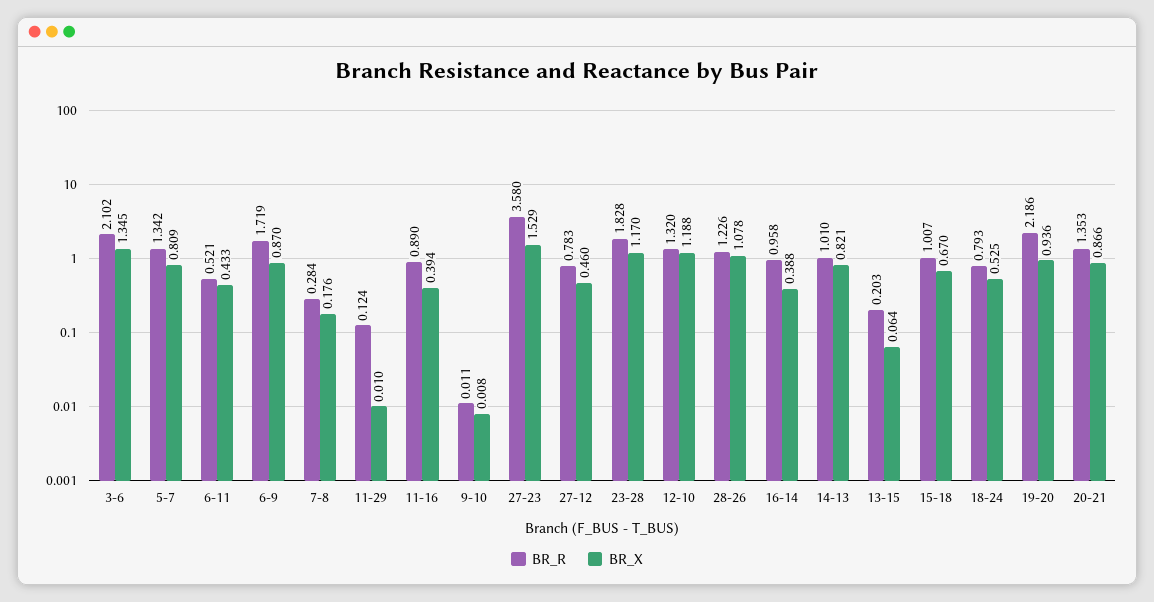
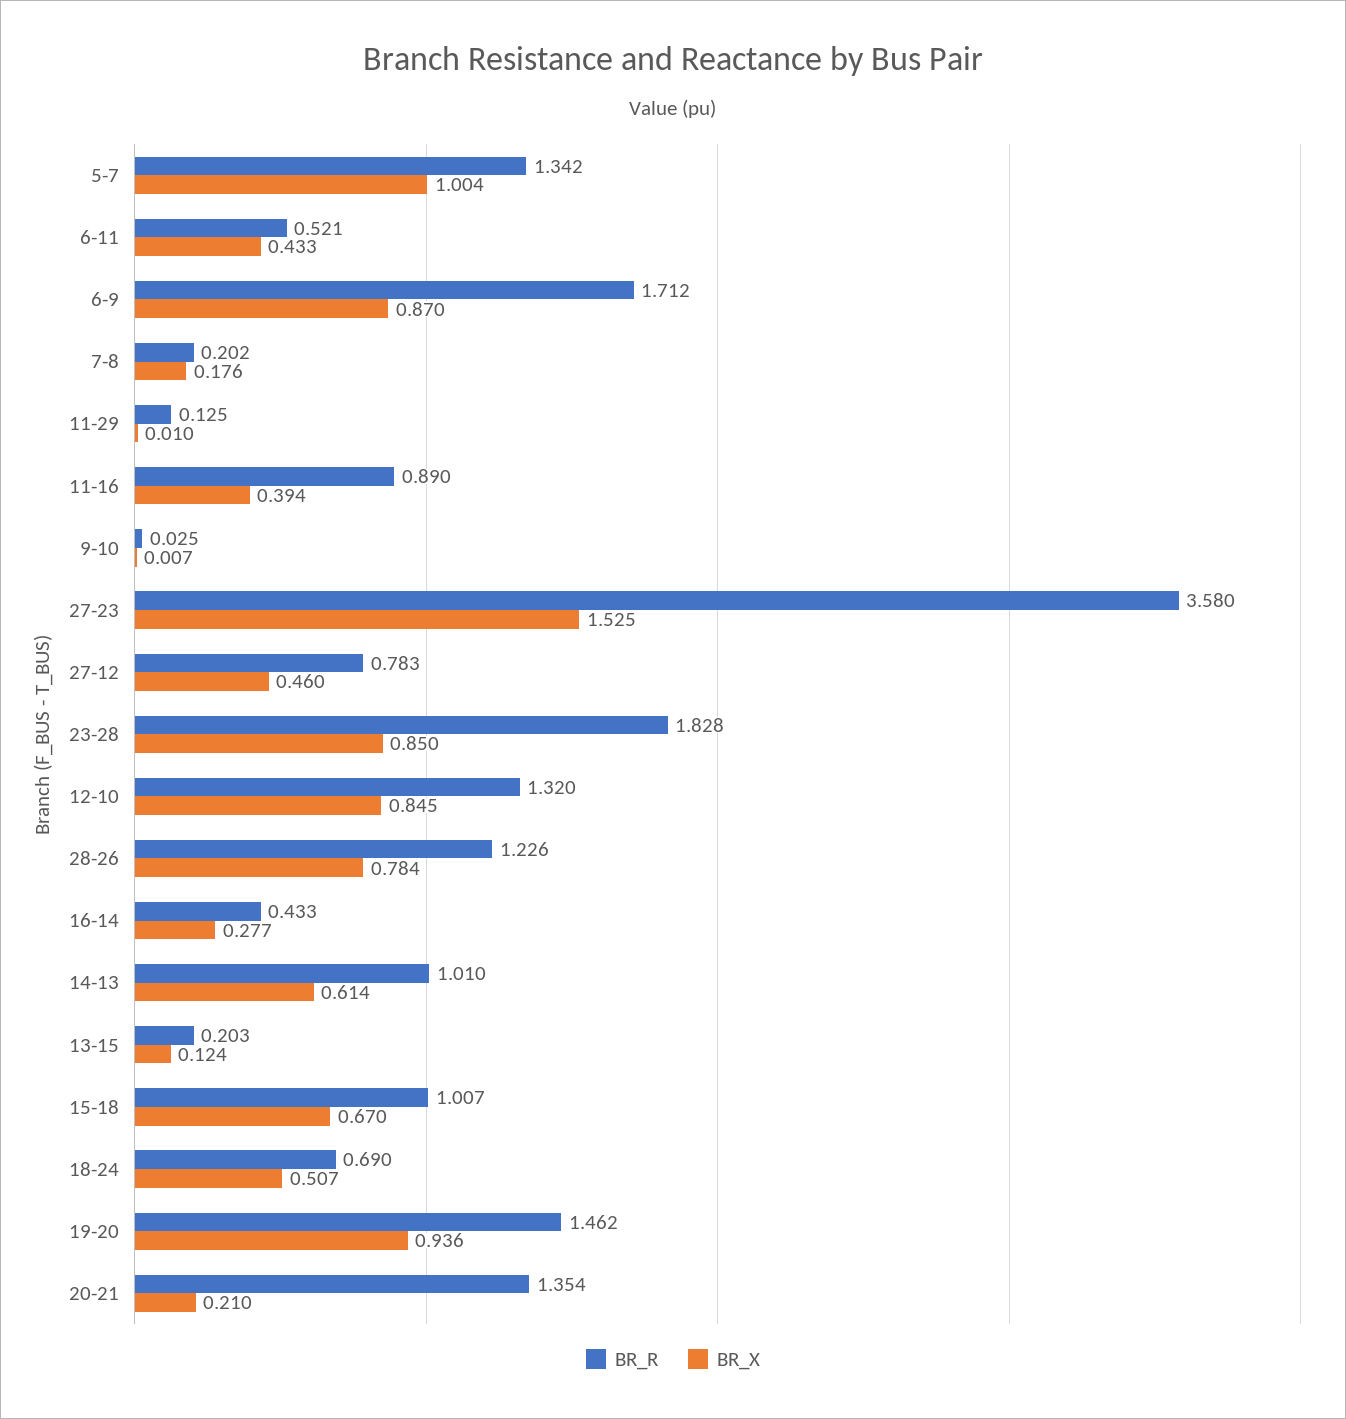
BR_R, 3-6: 2.102 -> none
BR_X, 3-6: 1.345 -> none
BR_X, 5-7: 0.809 -> 1.004
BR_R, 6-9: 1.719 -> 1.712
BR_R, 7-8: 0.284 -> 0.202
BR_R, 11-29: 0.124 -> 0.125
BR_R, 9-10: 0.011 -> 0.025
BR_X, 9-10: 0.008 -> 0.007
BR_X, 27-23: 1.529 -> 1.525
BR_X, 23-28: 1.17 -> 0.85
BR_X, 12-10: 1.188 -> 0.845
BR_X, 28-26: 1.078 -> 0.784
BR_R, 16-14: 0.958 -> 0.433
BR_X, 16-14: 0.388 -> 0.277
BR_X, 14-13: 0.821 -> 0.614
BR_X, 13-15: 0.064 -> 0.124
BR_R, 18-24: 0.793 -> 0.69
BR_X, 18-24: 0.525 -> 0.507
BR_R, 19-20: 2.186 -> 1.462
BR_R, 20-21: 1.353 -> 1.354
BR_X, 20-21: 0.866 -> 0.21

